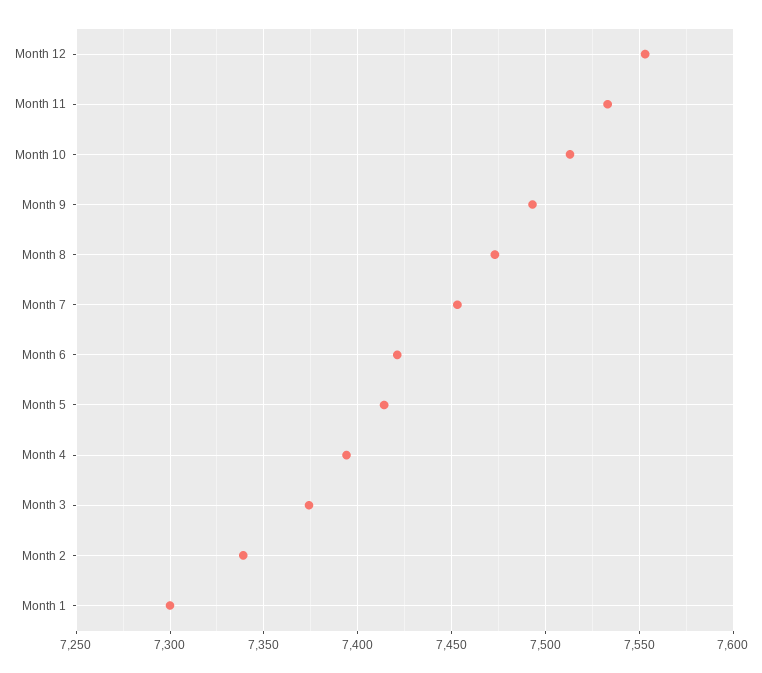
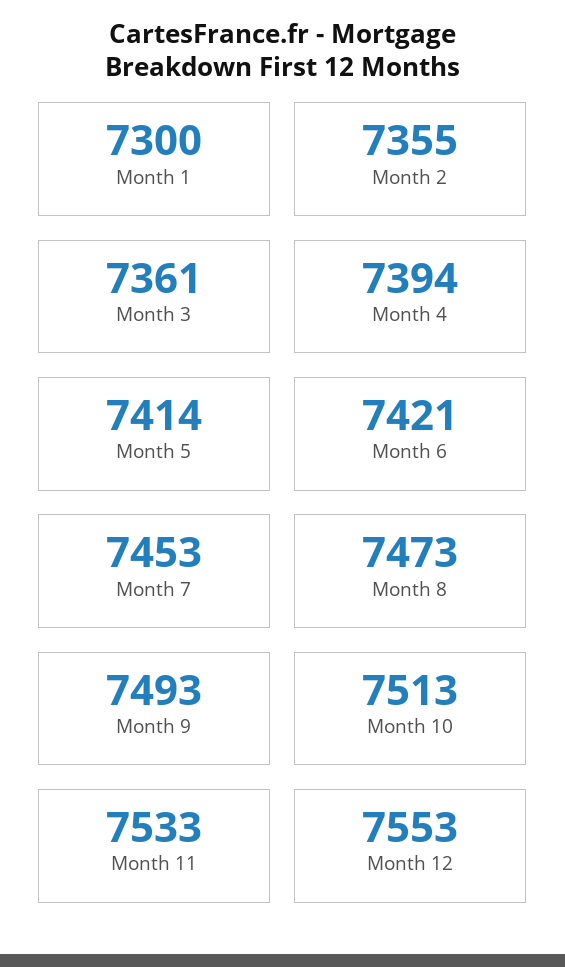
Month 3: 7375 -> 7361
Month 2: 7340 -> 7355

